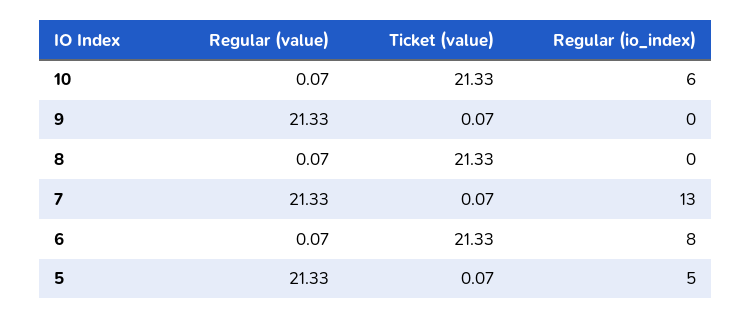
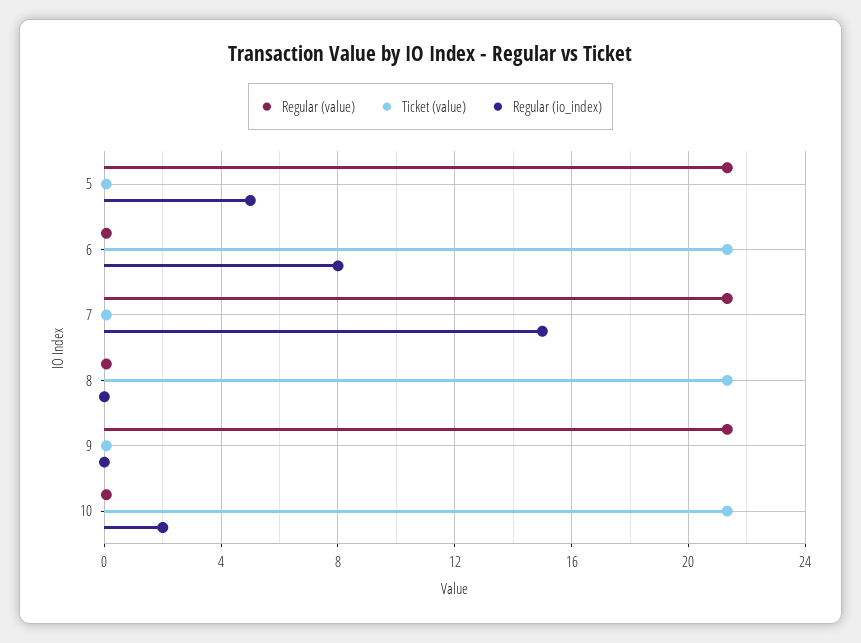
Regular (io_index), 10: 6 -> 2
Regular (io_index), 7: 13 -> 15

